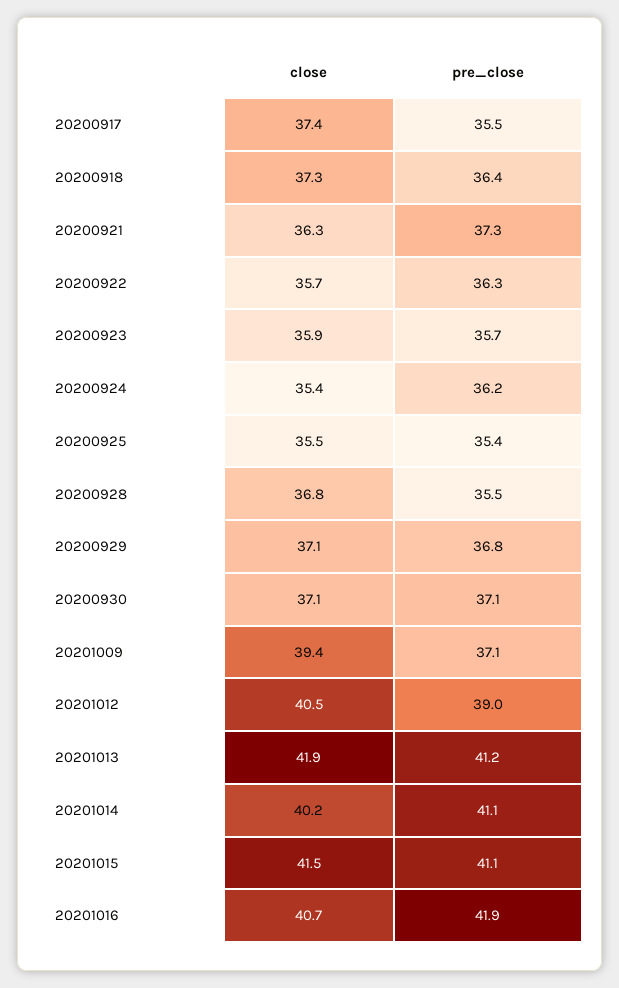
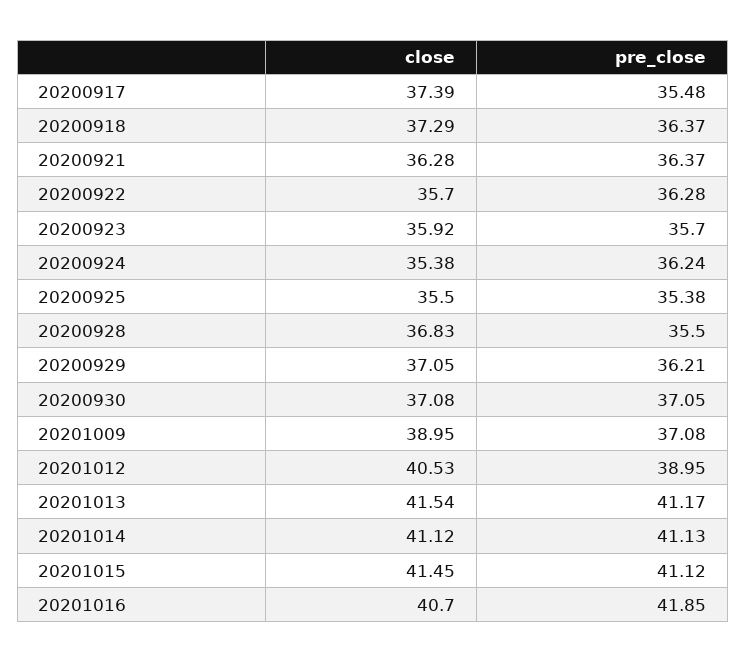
pre_close, 20200921: 37.3 -> 36.37
pre_close, 20200929: 36.8 -> 36.21
close, 20201009: 39.4 -> 38.95
close, 20201013: 41.9 -> 41.54
close, 20201014: 40.2 -> 41.12

